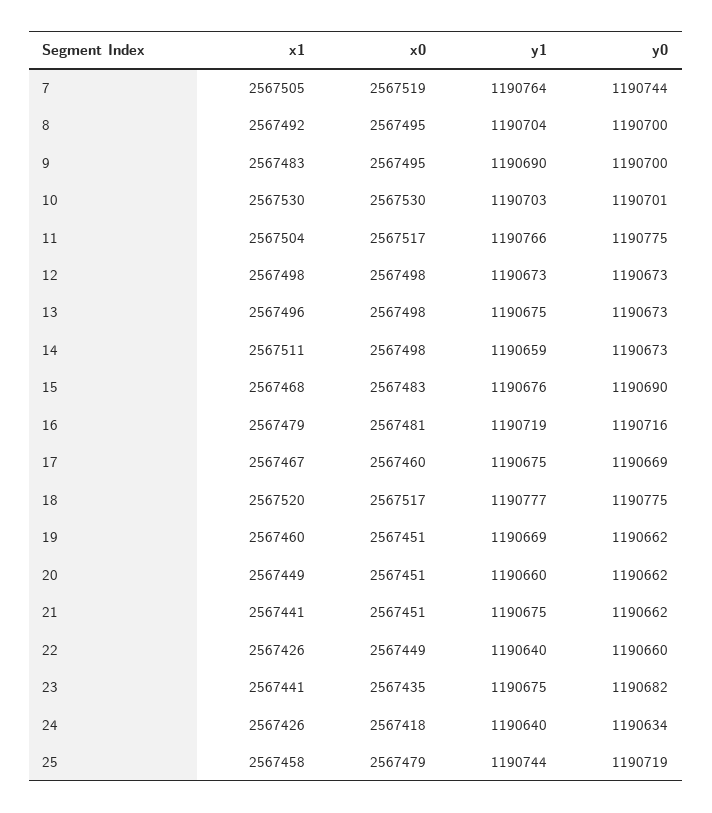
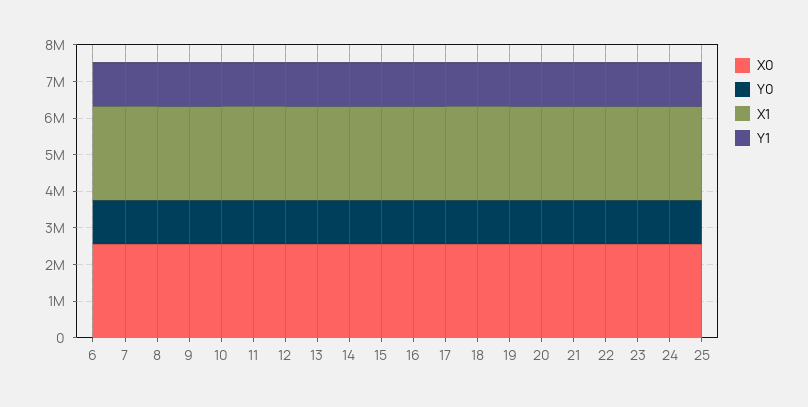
x0, 6: none -> 2500000
y0, 6: none -> 1250000
x1, 6: none -> 2500000
y1, 6: none -> 1250000

